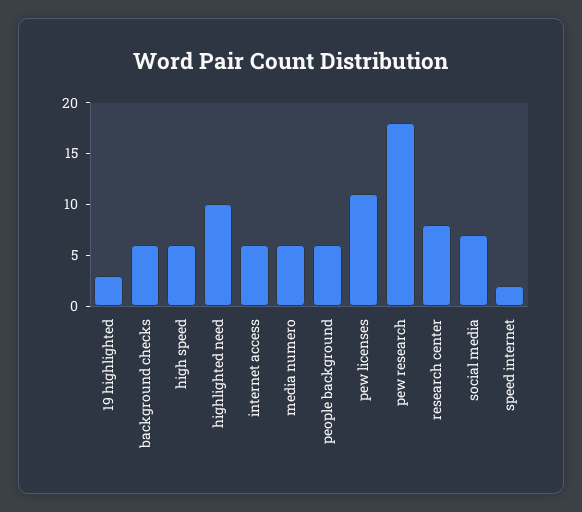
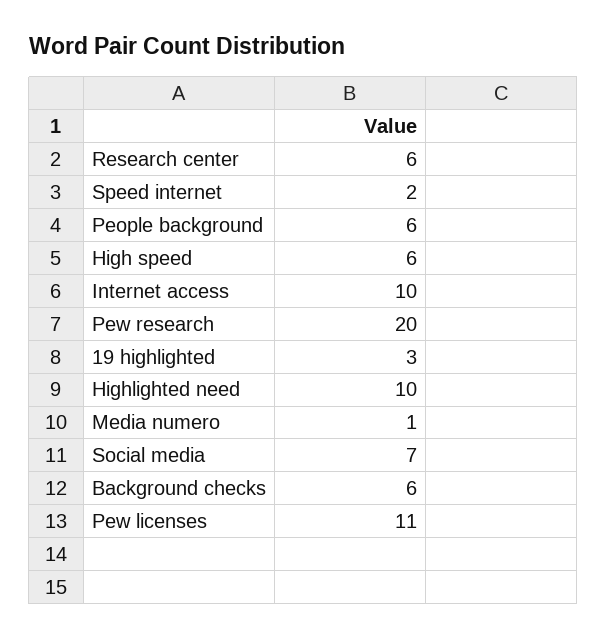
internet access: 6 -> 10
media numero: 6 -> 1
pew research: 18 -> 20
research center: 8 -> 6

